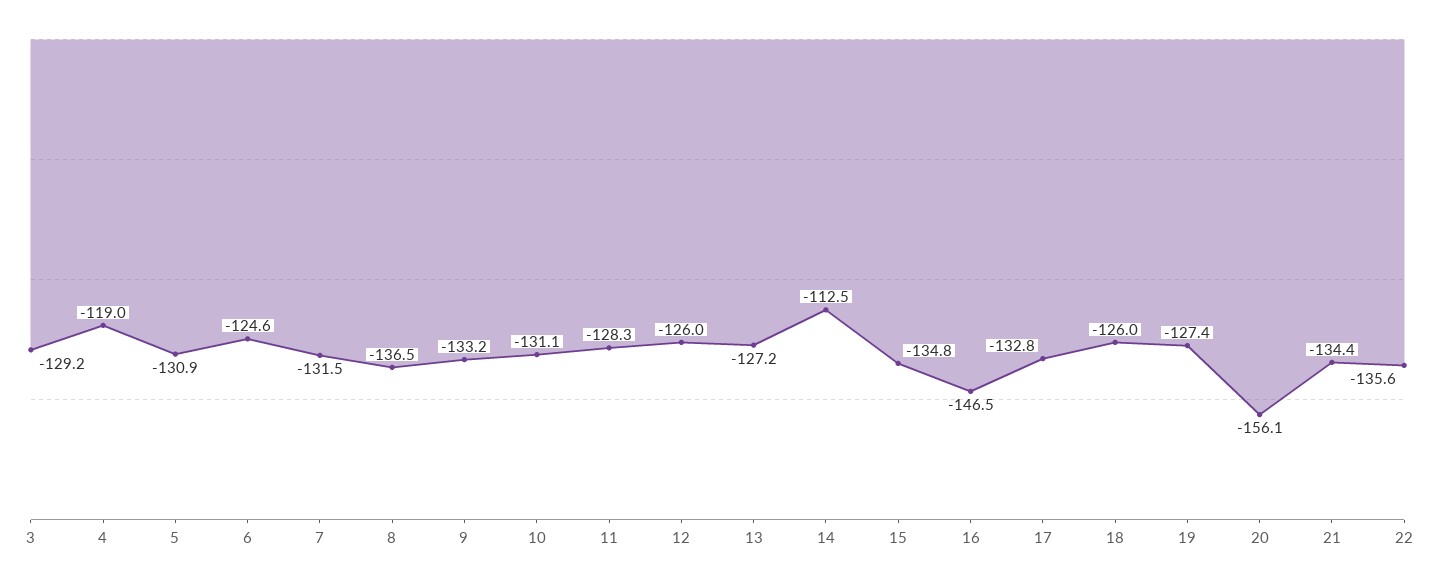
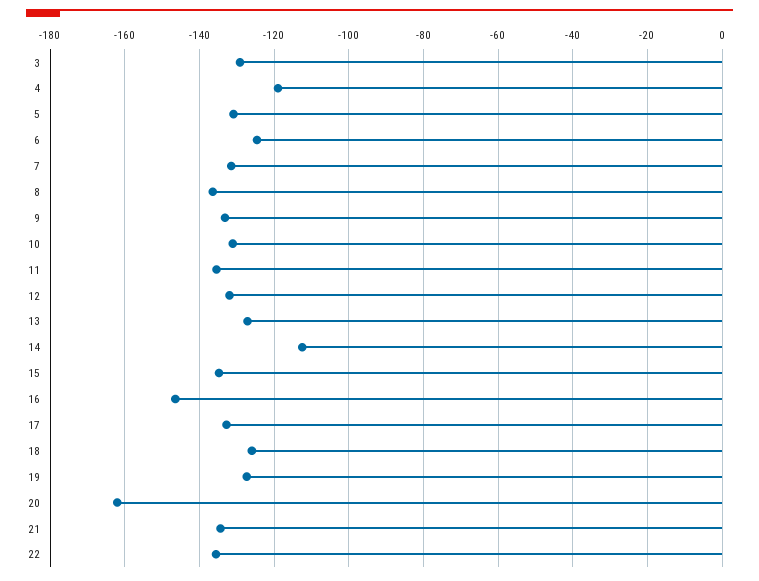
11: -128.3 -> -136
12: -126 -> -132
20: -156.1 -> -162

